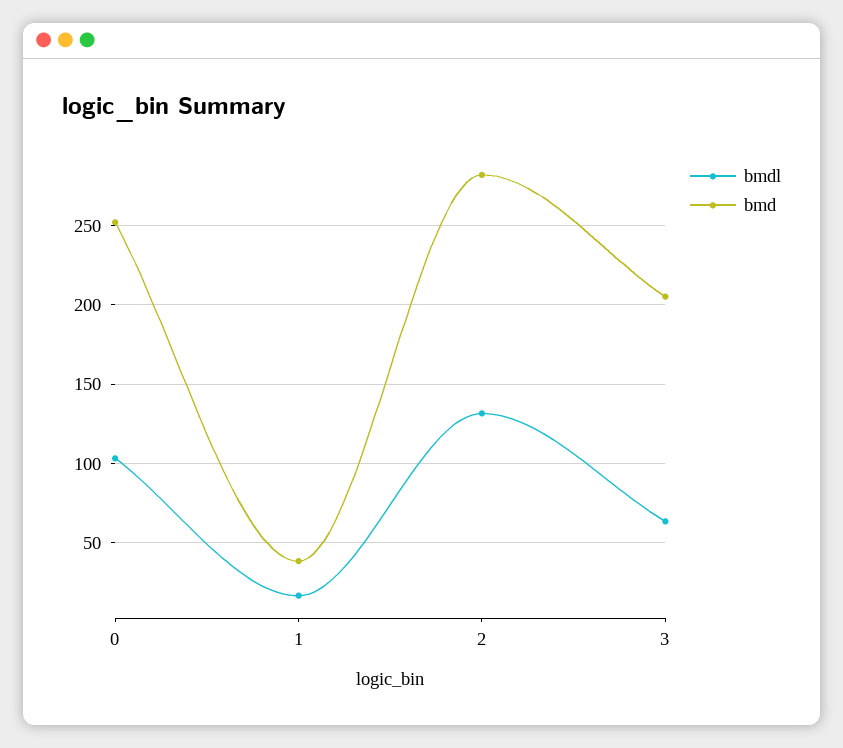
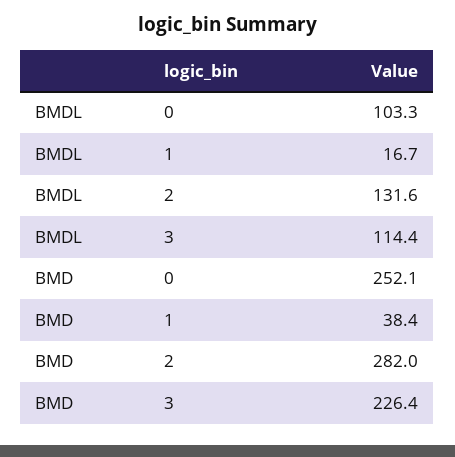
bmdl, 3: 65 -> 114.4
bmd, 3: 205 -> 226.4

